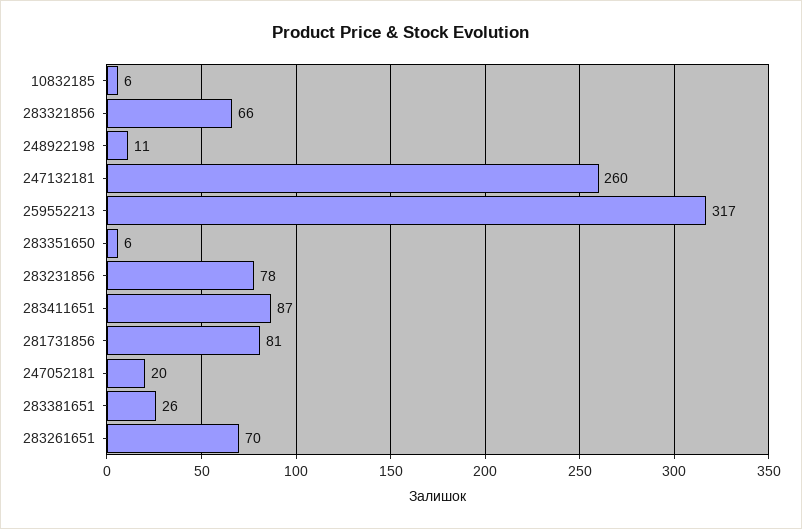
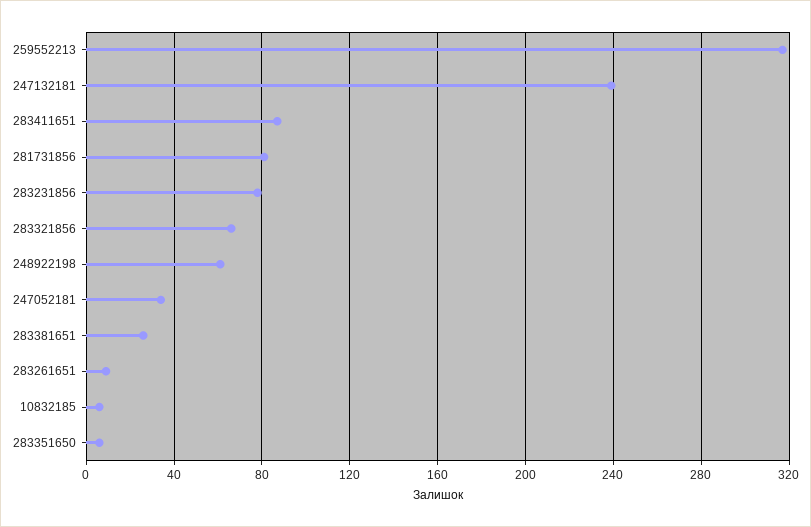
248922198: 11 -> 60
247132181: 260 -> 240
247052181: 20 -> 35
283261651: 70 -> 10

